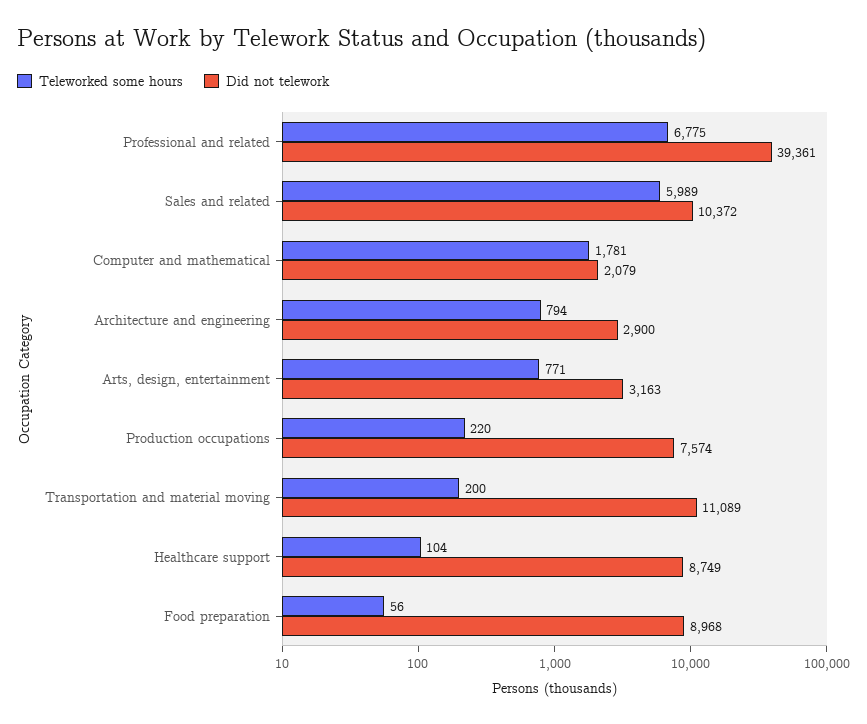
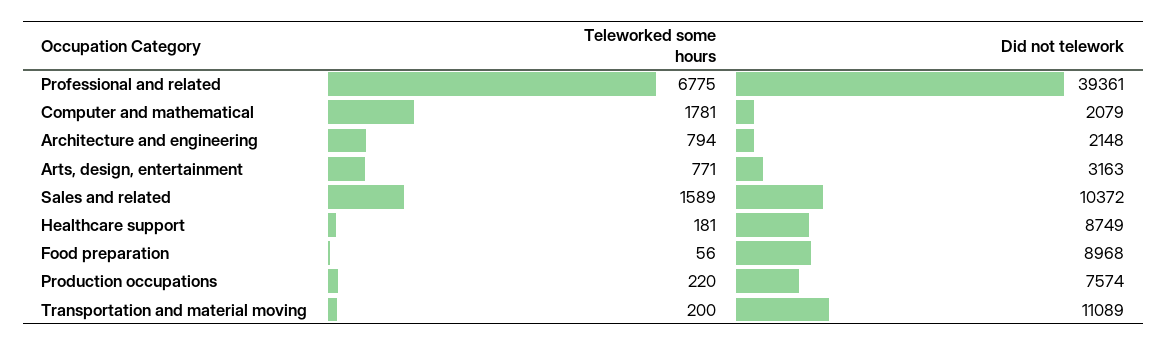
Teleworked some hours, Sales and related: 5989 -> 1589
Did not telework, Architecture and engineering: 2900 -> 2148
Teleworked some hours, Healthcare support: 104 -> 181

